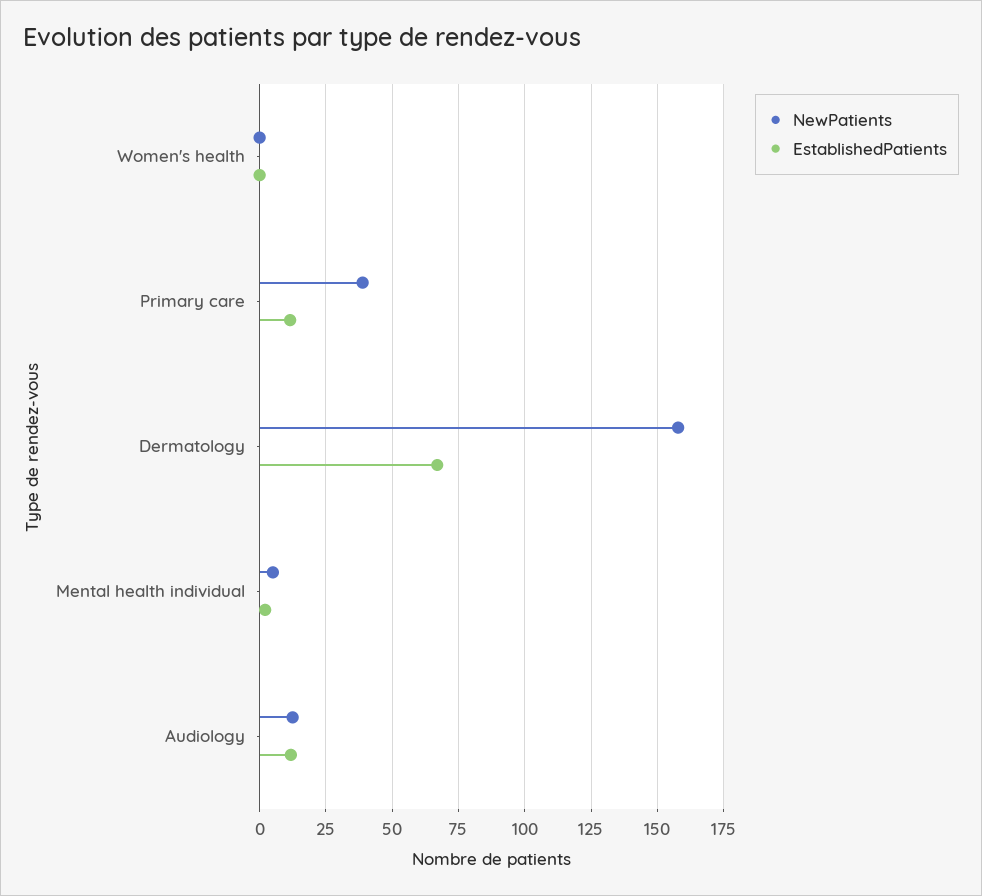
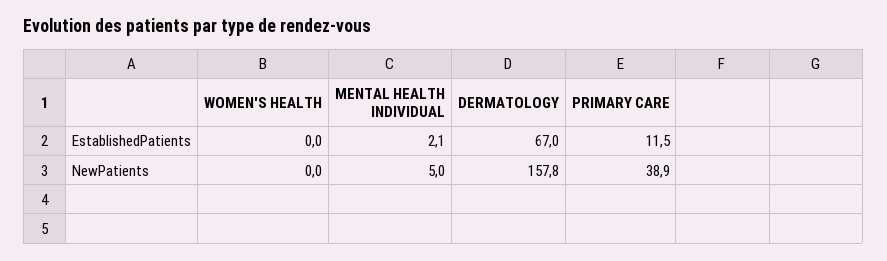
NewPatients, Audiology: 12.5 -> none
EstablishedPatients, Audiology: 12.5 -> none

